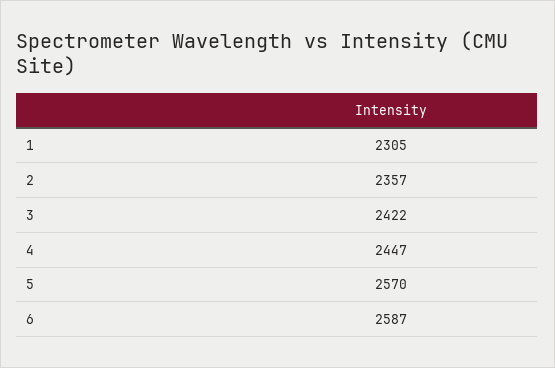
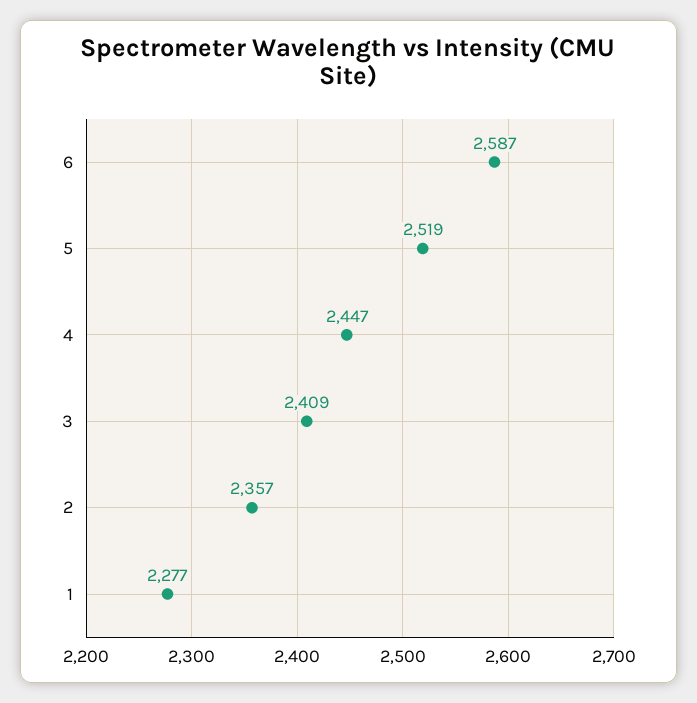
1: 2305 -> 2277
3: 2422 -> 2409
5: 2570 -> 2519

